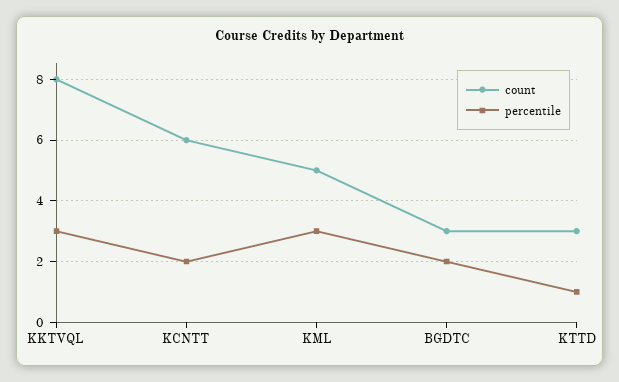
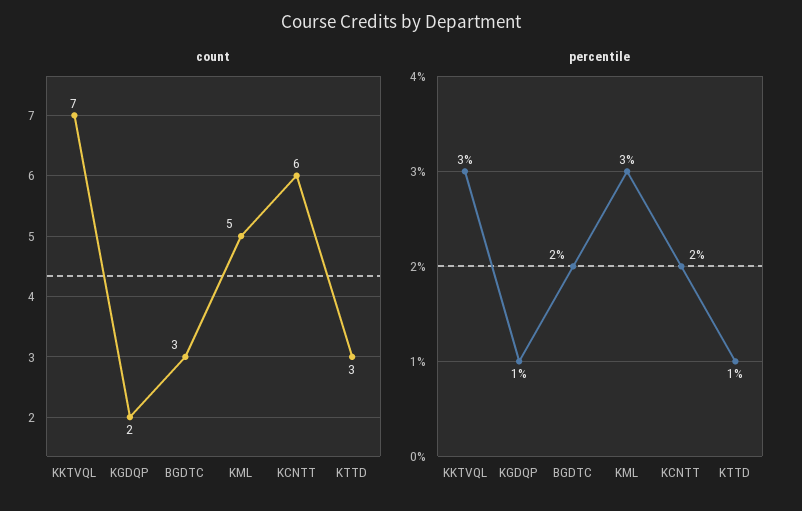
count, KKTVQL: 8 -> 7
count, KGDQP: none -> 2
percentile, KGDQP: none -> 1

